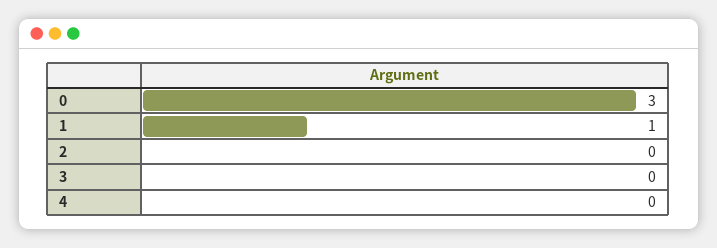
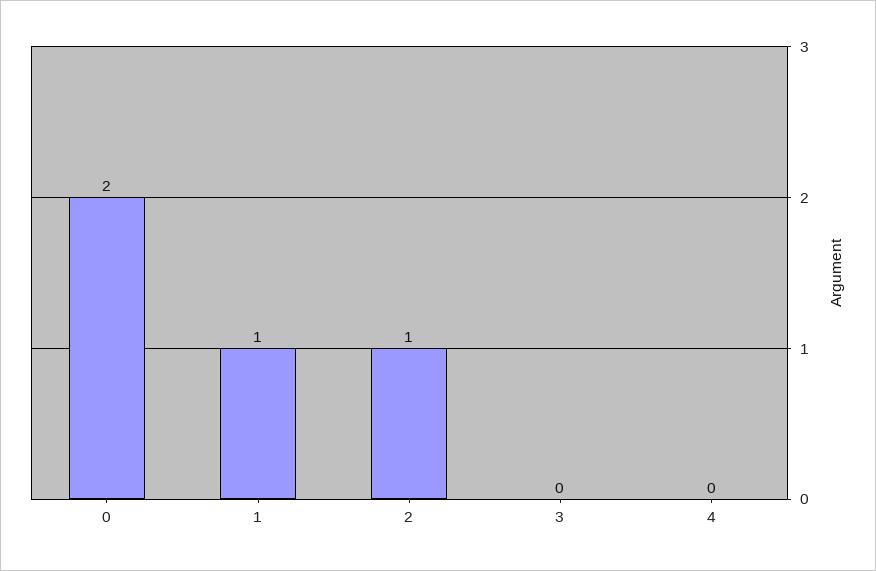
0: 3 -> 2
2: 0 -> 1

